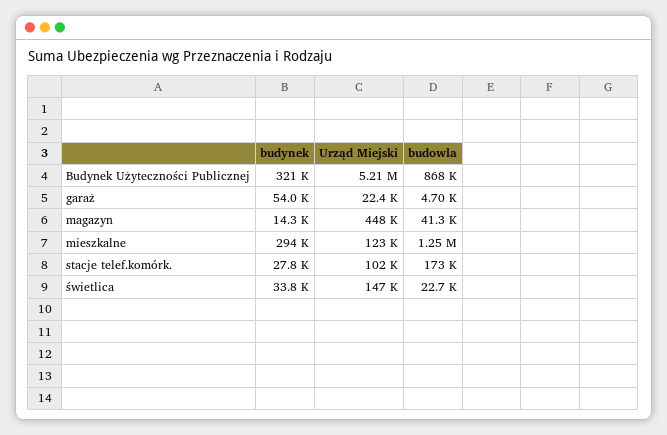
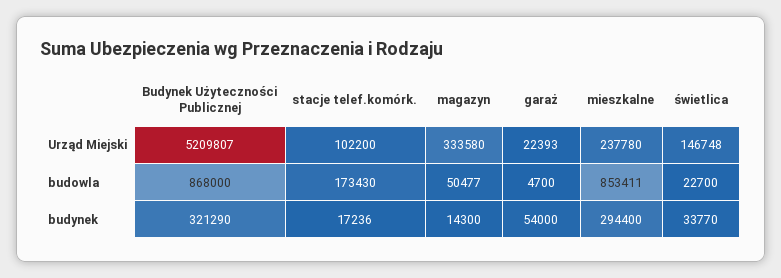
Urząd Miejski, magazyn: 448000 -> 333580
budowla, magazyn: 41300 -> 50477
Urząd Miejski, mieszkalne: 123000 -> 237780
budowla, mieszkalne: 1250000 -> 853411
budynek, stacje telef.komórk.: 27800 -> 17236

